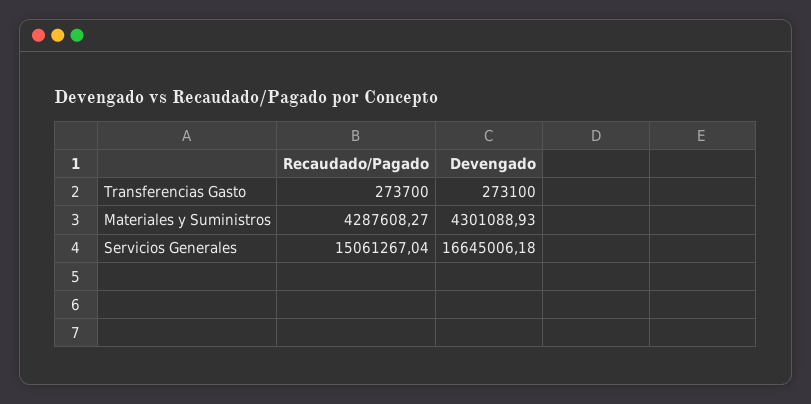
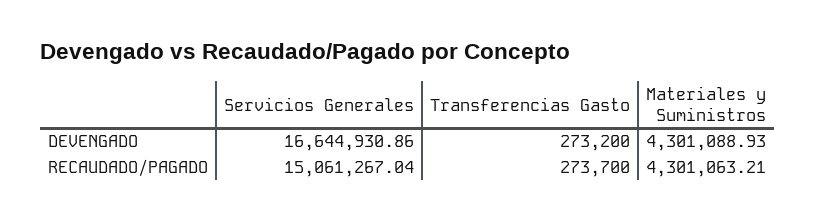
Devengado, Transferencias Gasto: 273100 -> 273200
Recaudado/Pagado, Materiales y Suministros: 4287608.27 -> 4301063.21
Devengado, Servicios Generales: 16645006.18 -> 16644930.86

